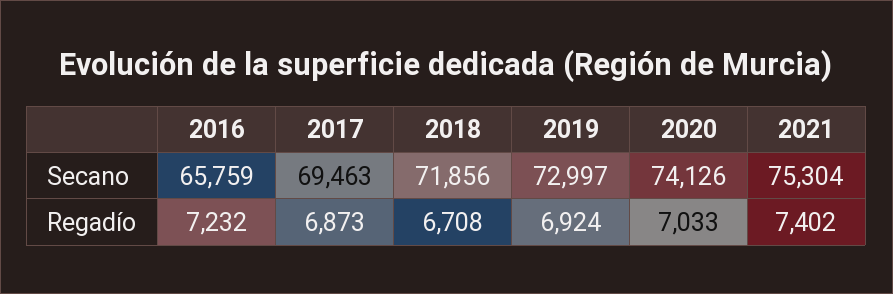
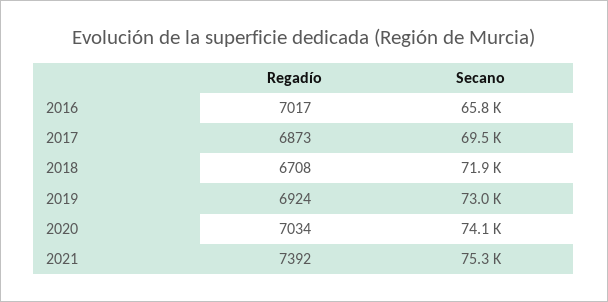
2016, Regadío: 7232 -> 7017
2020, Regadío: 7033 -> 7034
2021, Regadío: 7402 -> 7392

